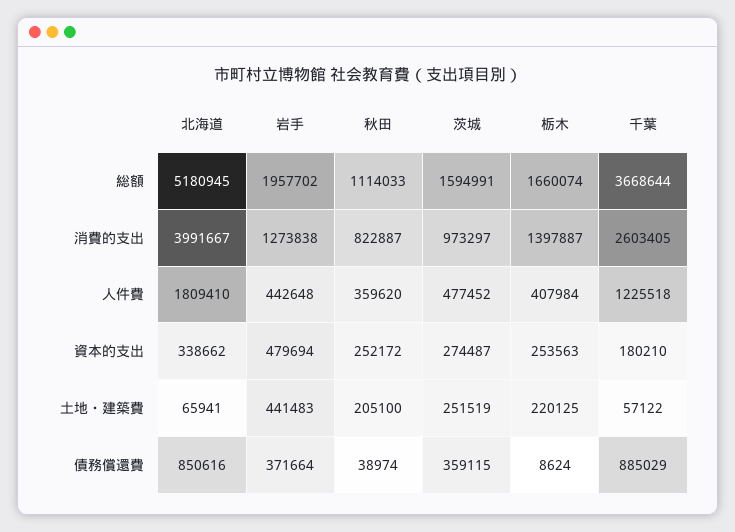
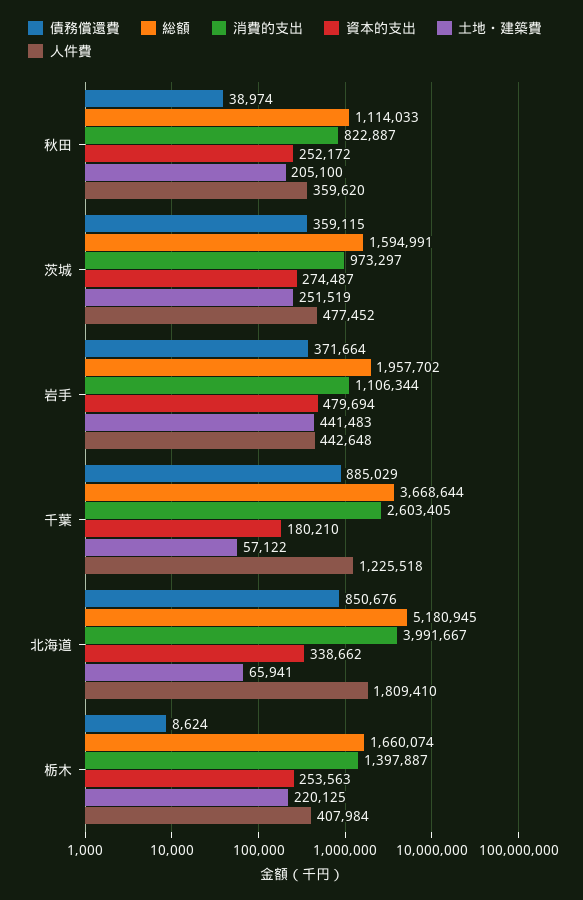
消費的支出, 岩手: 1273838 -> 1106344
債務償還費, 北海道: 850616 -> 850676

